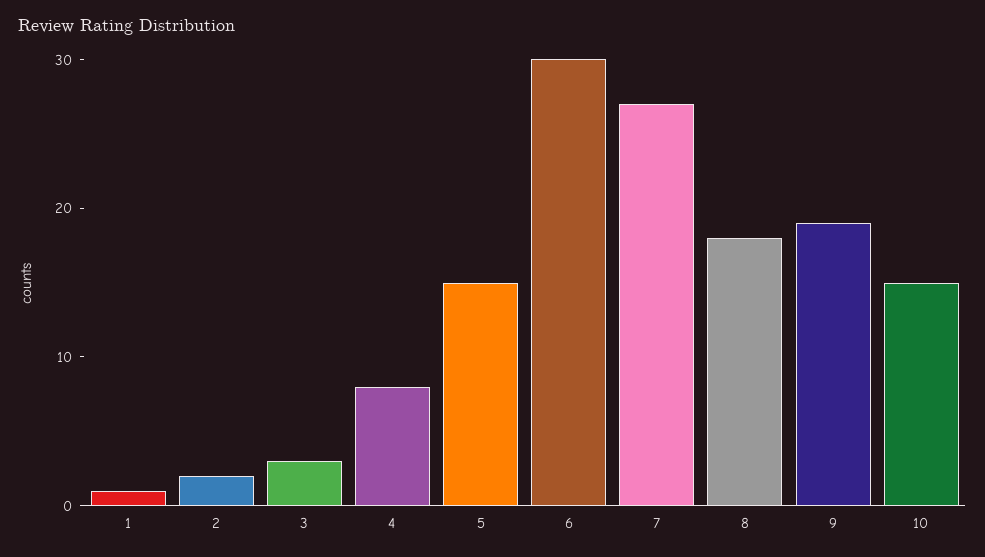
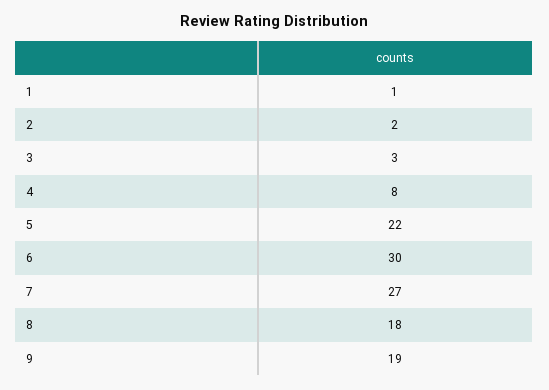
5: 15 -> 22
10: 15 -> none

